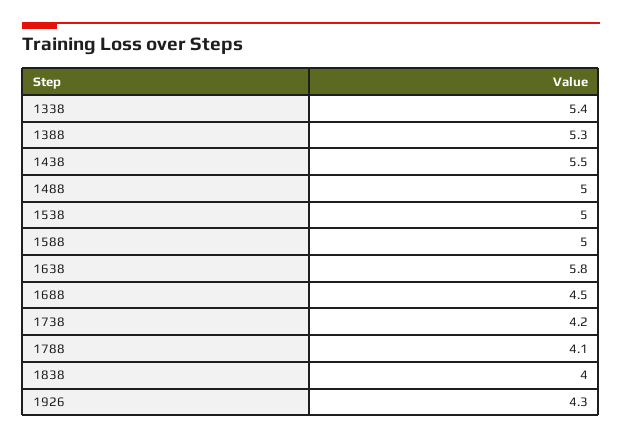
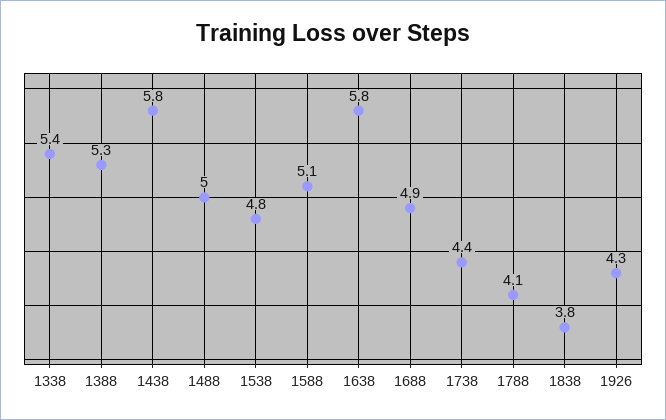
1438: 5.5 -> 5.8
1538: 5 -> 4.8
1588: 5 -> 5.1
1688: 4.5 -> 4.9
1738: 4.2 -> 4.4
1838: 4 -> 3.8

